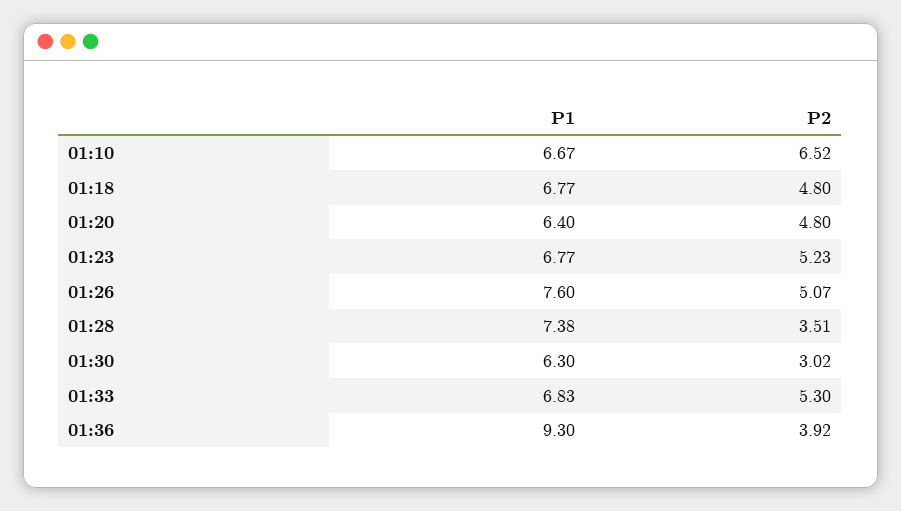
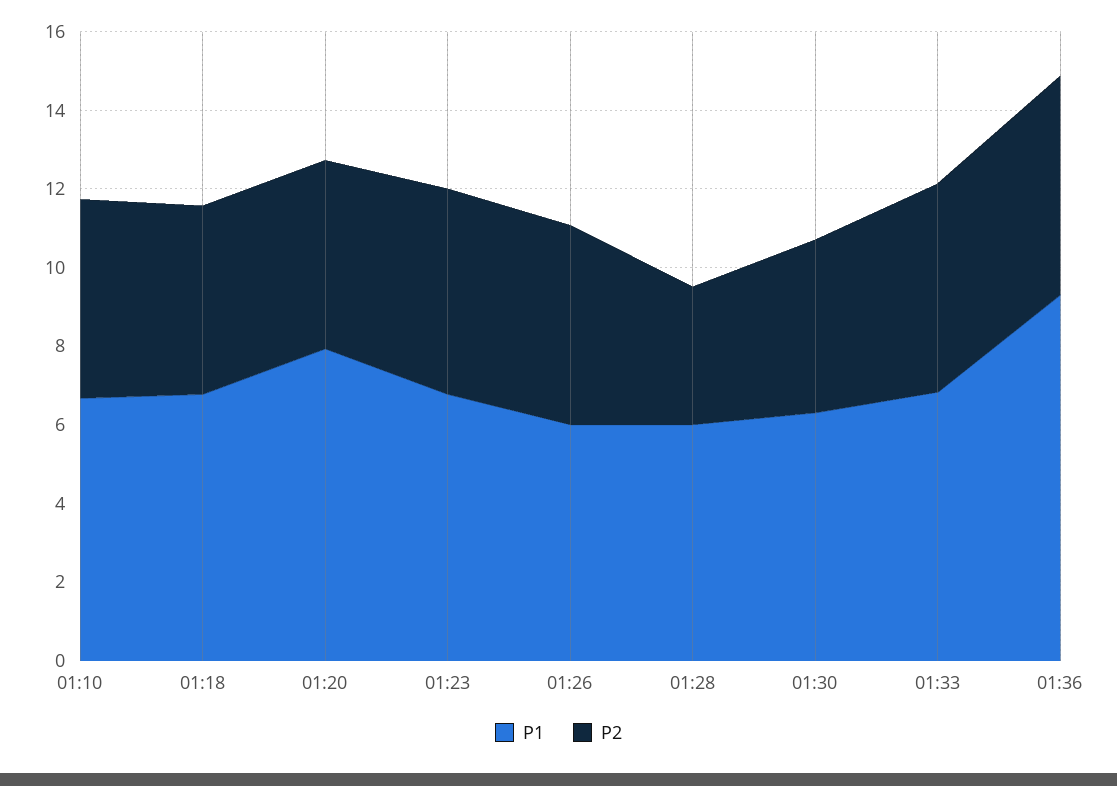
P2, 01:10: 6.52 -> 5
P1, 01:20: 6.4 -> 8
P1, 01:26: 7.6 -> 6
P1, 01:28: 7.38 -> 6
P2, 01:30: 3.02 -> 4.5
P2, 01:36: 3.92 -> 5.5

